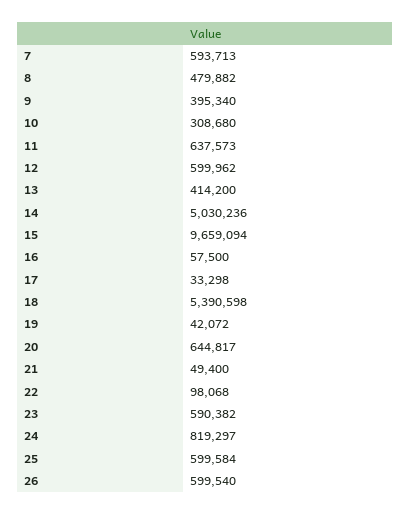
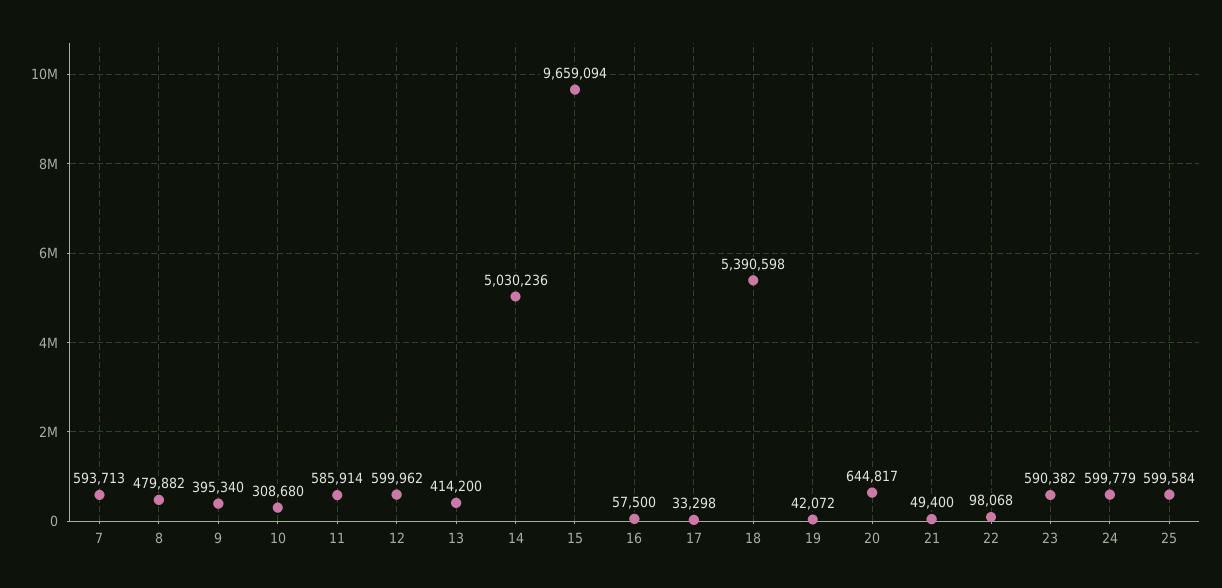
11: 637573 -> 585914
24: 819297 -> 599779
26: 599540 -> none

